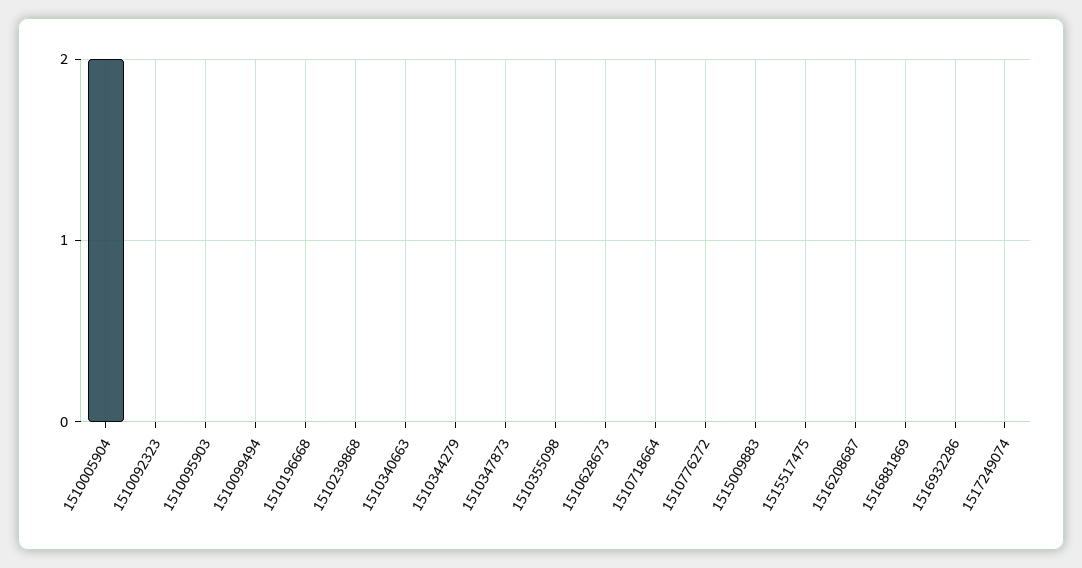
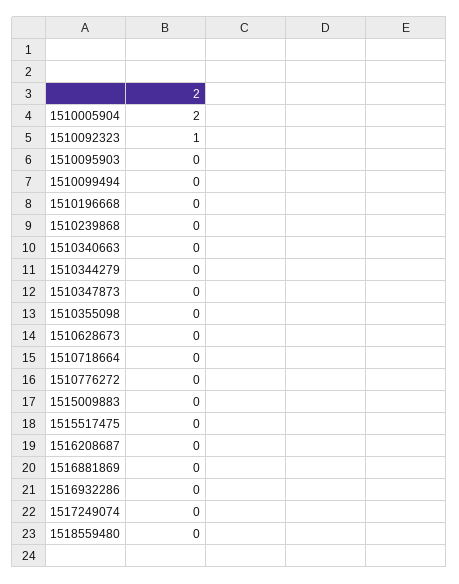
1510092323: 0 -> 1
1518559480: none -> 0

